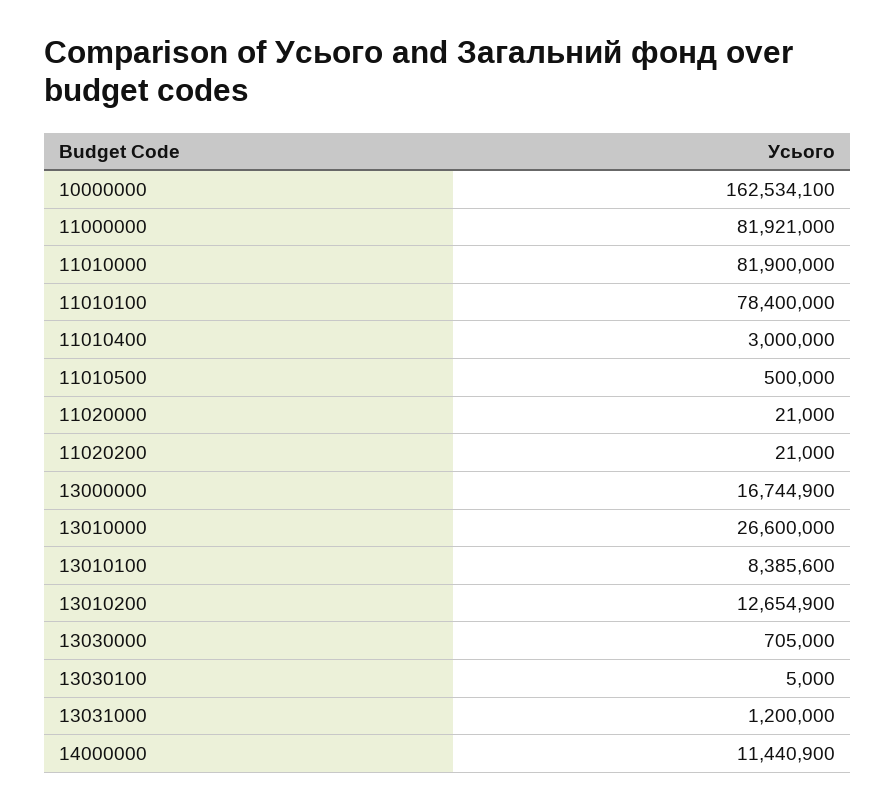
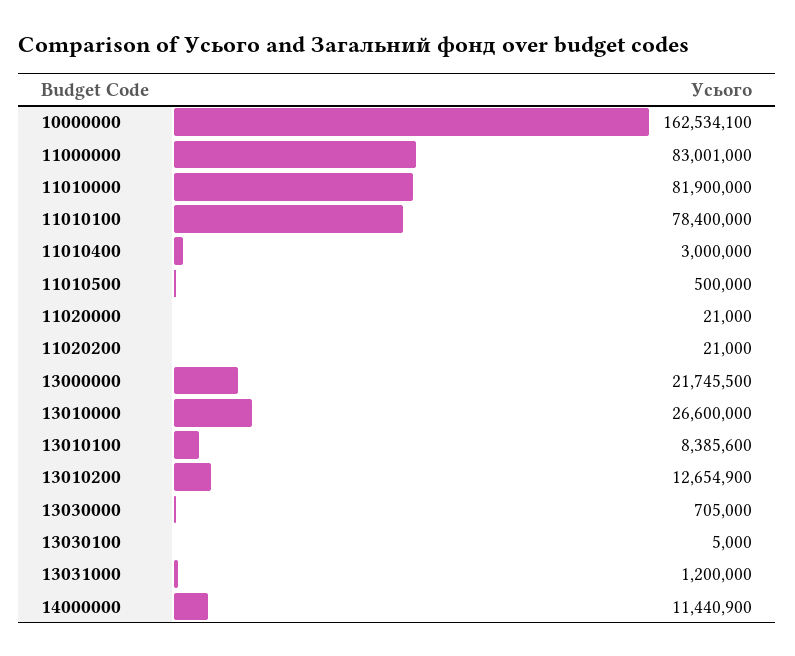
11000000: 81921000 -> 83001000
13000000: 16744900 -> 21745500

